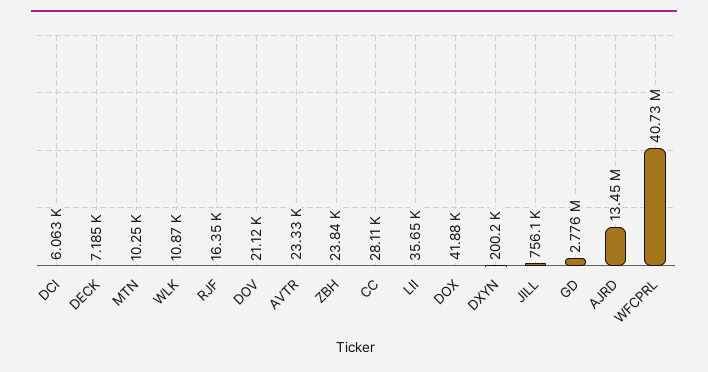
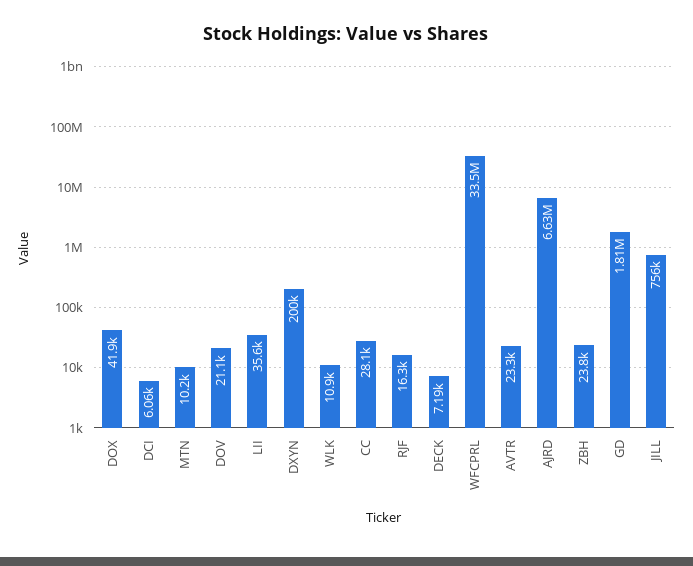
GD: 2776000 -> 1810000
AJRD: 13450000 -> 6630000
WFCPRL: 40730000 -> 33500000

